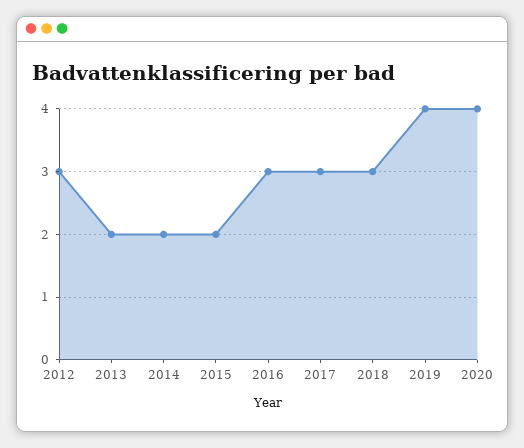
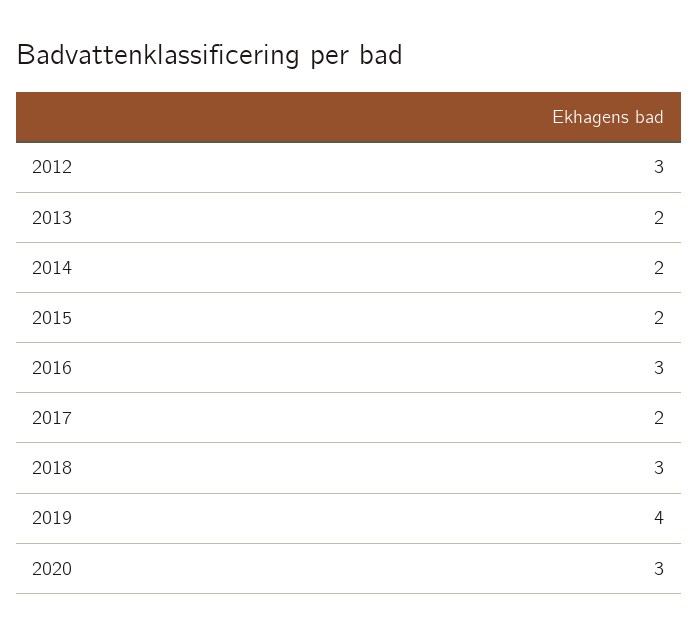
2017: 3 -> 2
2020: 4 -> 3

